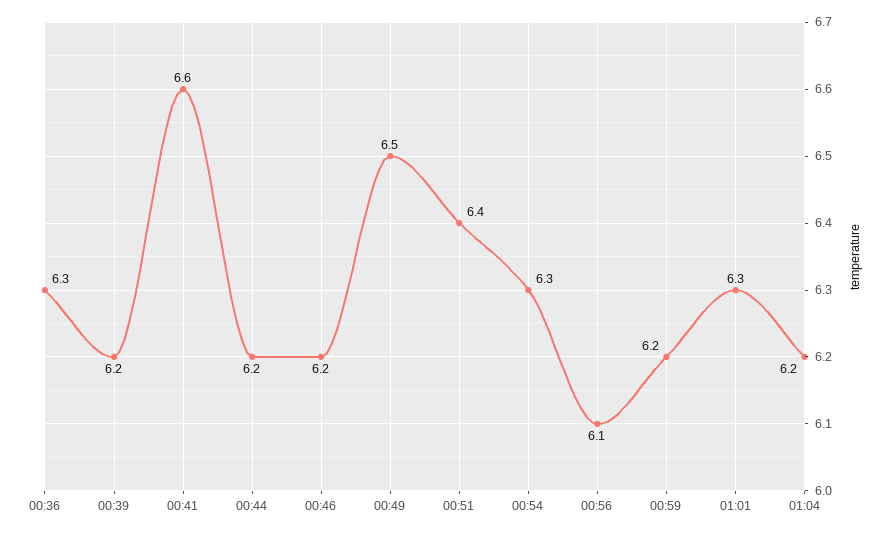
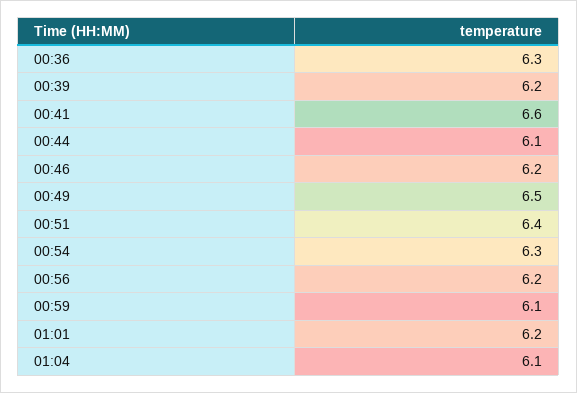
00:44: 6.2 -> 6.1
00:56: 6.1 -> 6.2
00:59: 6.2 -> 6.1
01:01: 6.3 -> 6.2
01:04: 6.2 -> 6.1

